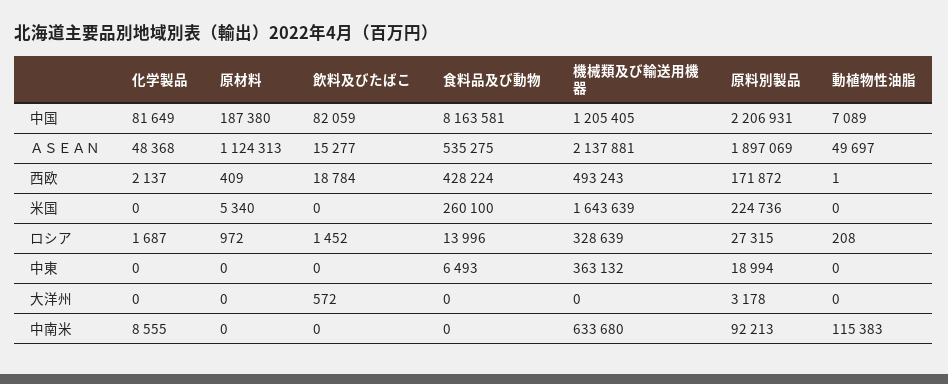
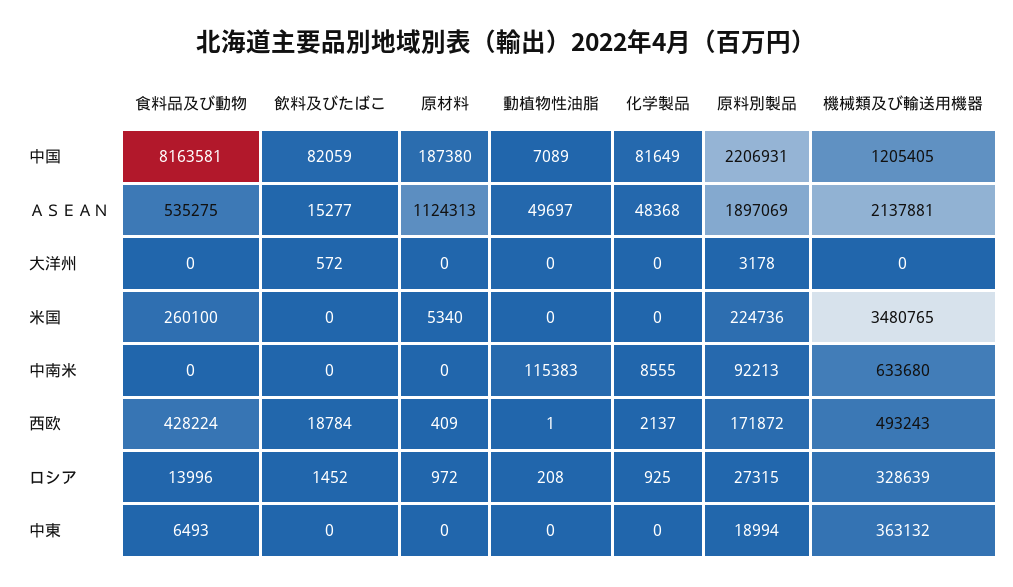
機械類及び輸送用機器, 米国: 1643639 -> 3480765
化学製品, ロシア: 1687 -> 925

